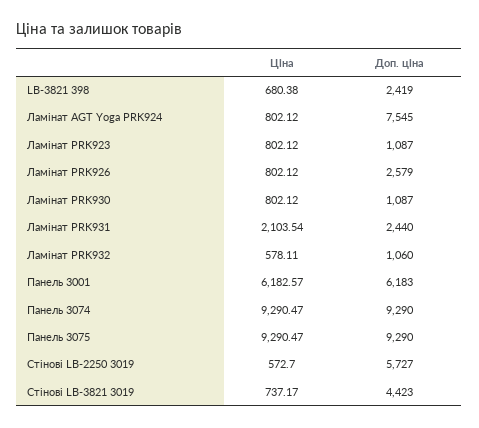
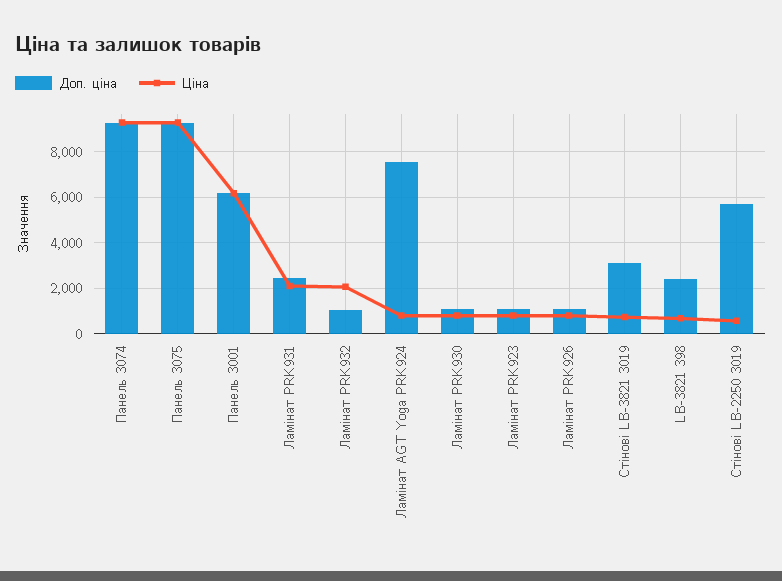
Доп. ціна, Ламінат PRK926: 2579 -> 1000
Ціна, Ламінат PRK932: 578.11 -> 2000
Доп. ціна, Стінові LB-3821 3019: 4423 -> 3000

